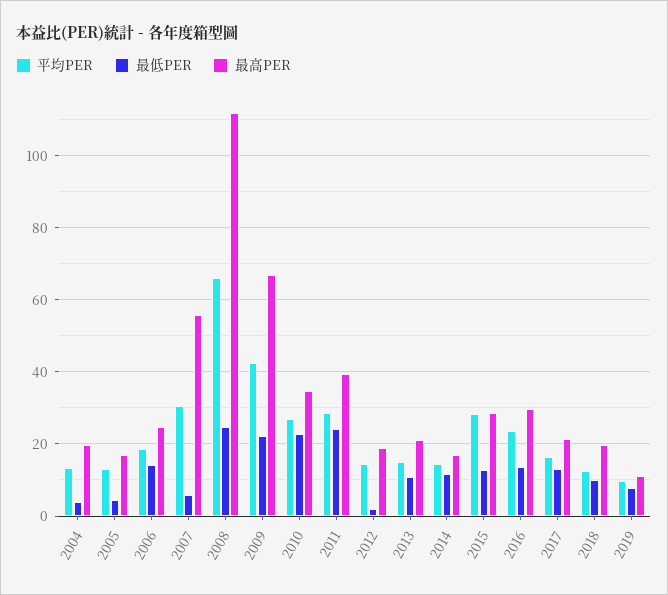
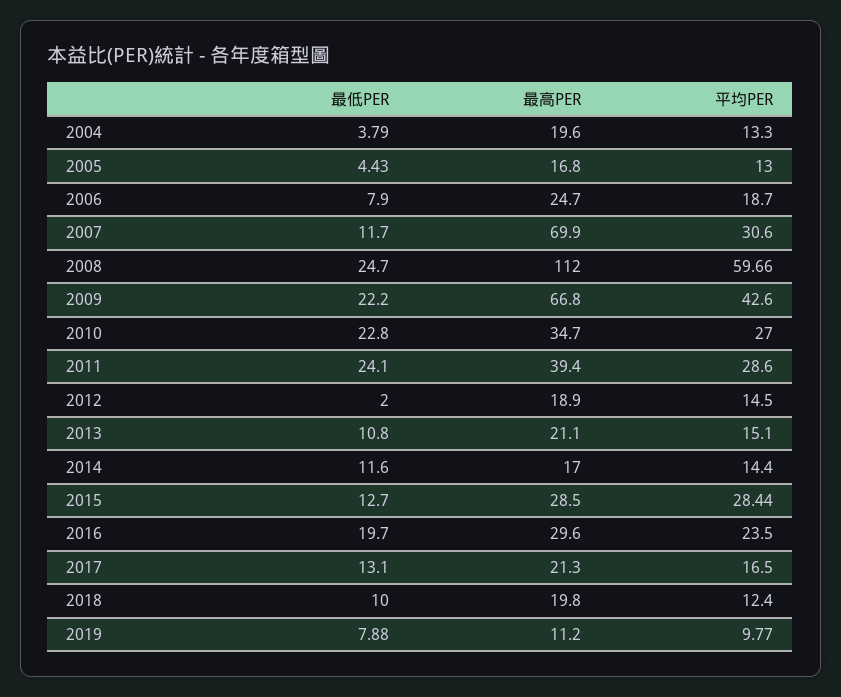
最低PER, 2006: 14 -> 7.9
最低PER, 2007: 6 -> 11.7
最高PER, 2007: 56 -> 69.9
平均PER, 2008: 66 -> 59.66
最低PER, 2016: 14 -> 19.7

